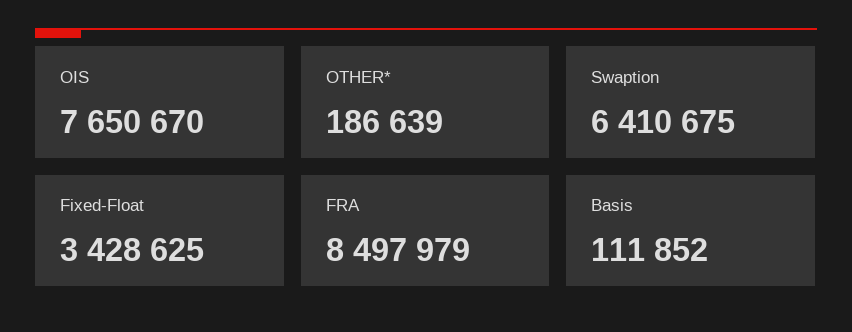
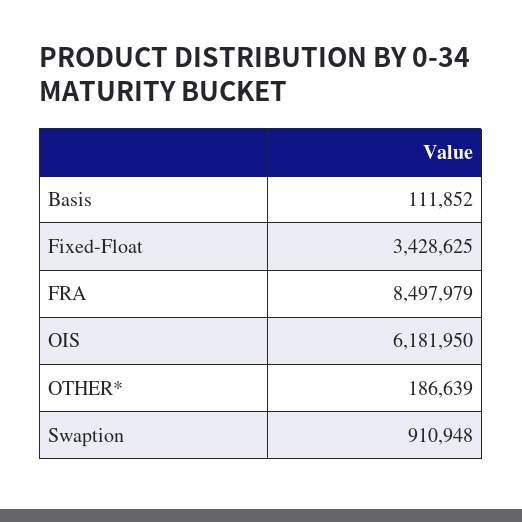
OIS: 7650670 -> 6181950
Swaption: 6410675 -> 910948

